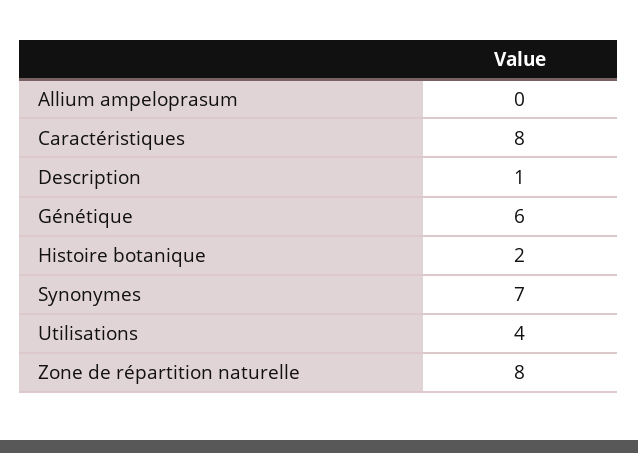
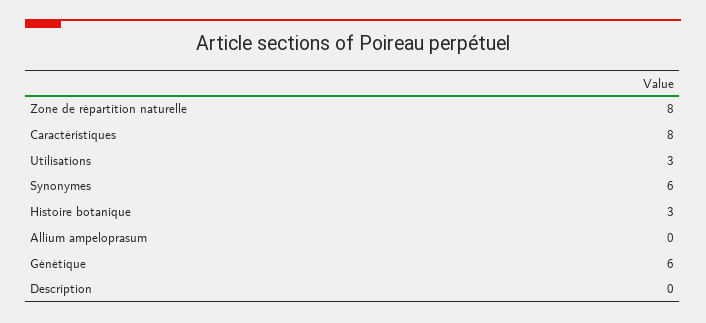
Description: 1 -> 0
Histoire botanique: 2 -> 3
Synonymes: 7 -> 6
Utilisations: 4 -> 3

